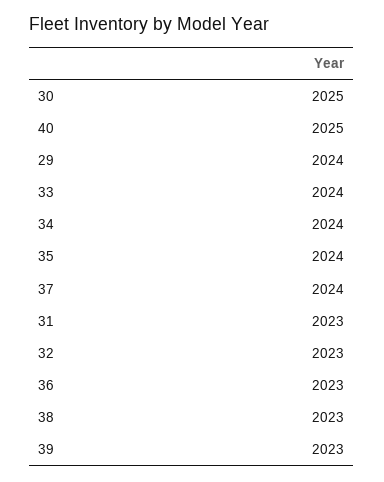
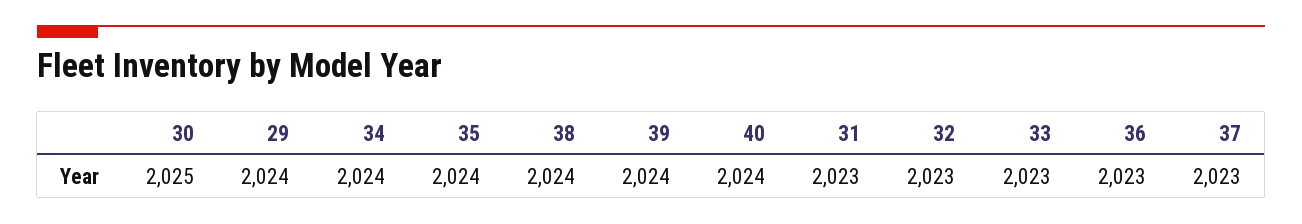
40: 2025 -> 2024
33: 2024 -> 2023
37: 2024 -> 2023
38: 2023 -> 2024
39: 2023 -> 2024

